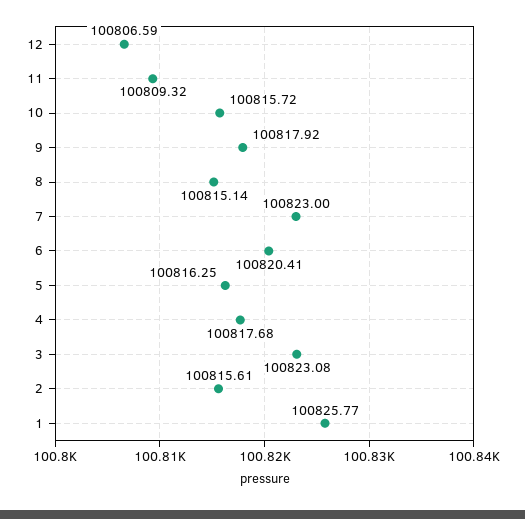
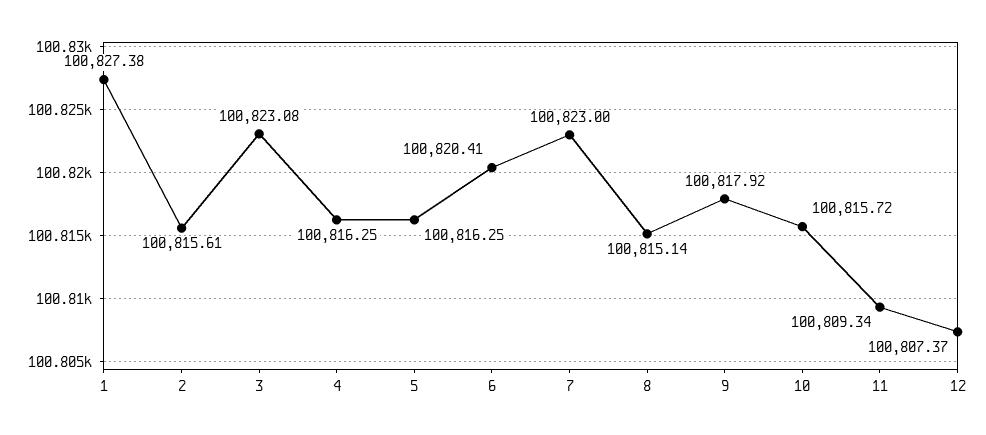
12: 100806.59 -> 100807.37
11: 100809.32 -> 100809.34
4: 100817.68 -> 100816.25
1: 100825.77 -> 100827.38

